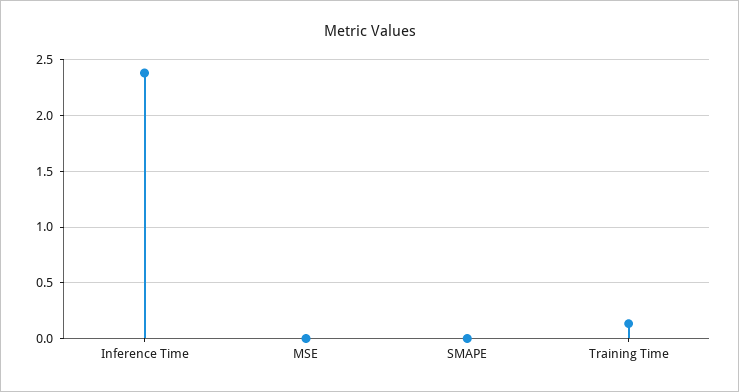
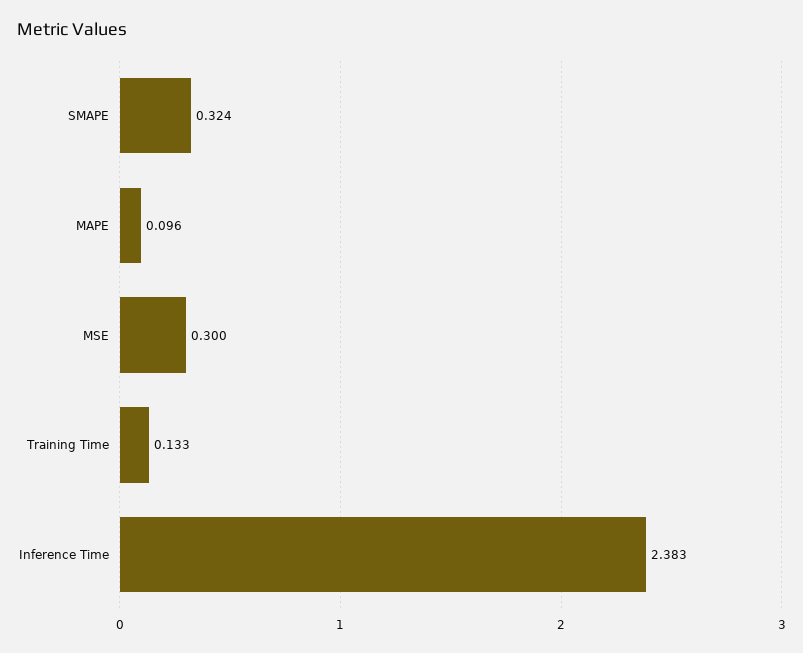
MSE: 0 -> 0.3
SMAPE: 0 -> 0.324
MAPE: none -> 0.096

